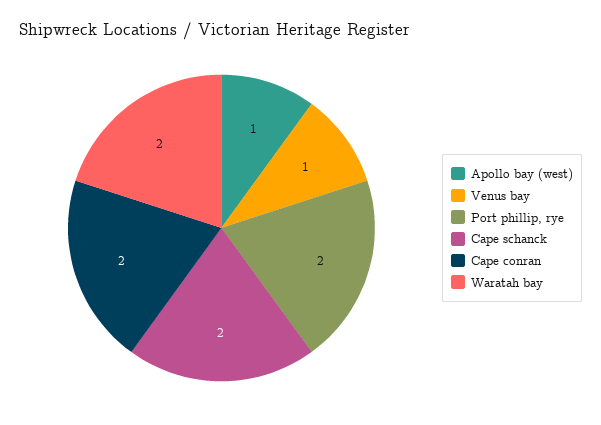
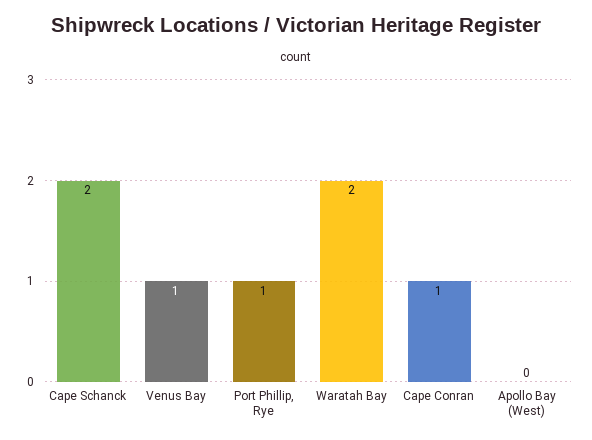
Apollo bay (west): 1 -> 0
Port phillip, rye: 2 -> 1
Cape conran: 2 -> 1

